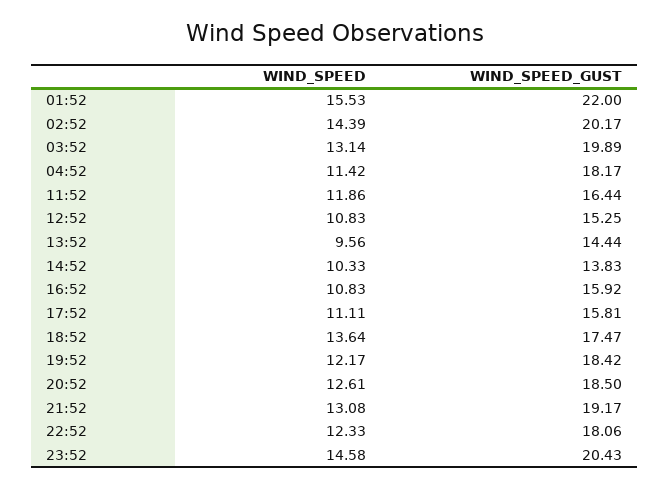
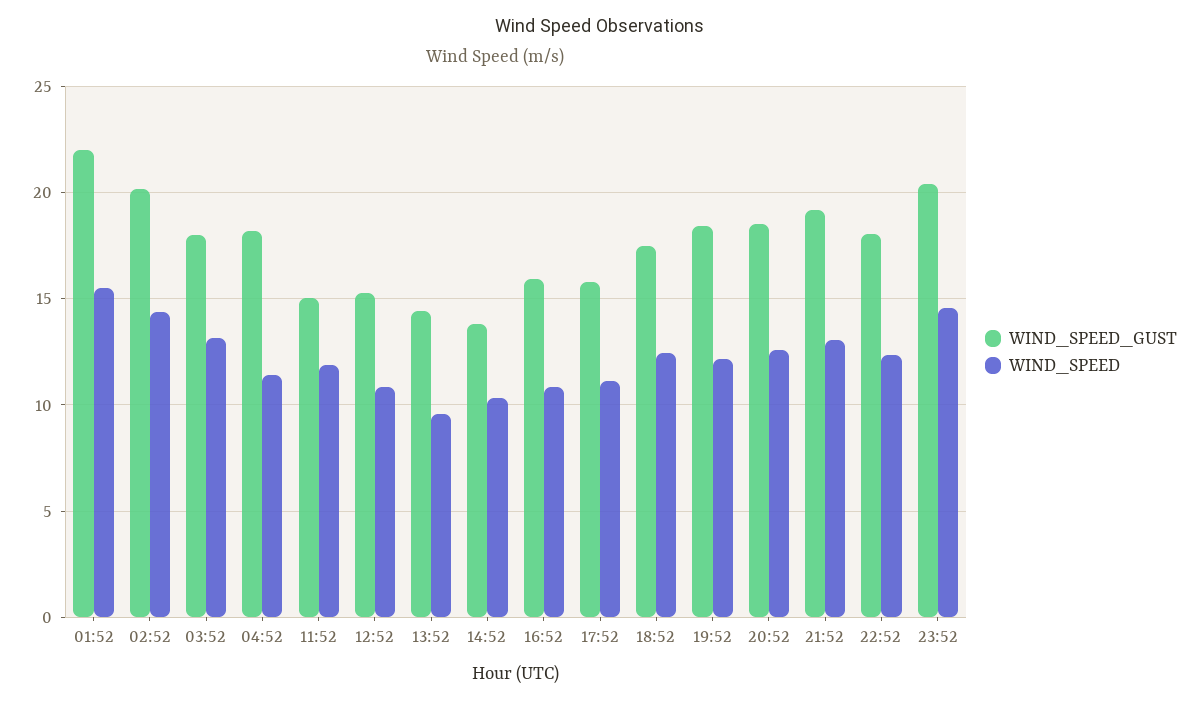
WIND_SPEED_GUST, 03:52: 19.89 -> 18
WIND_SPEED_GUST, 11:52: 16.44 -> 15
WIND_SPEED, 18:52: 13.64 -> 12.5

